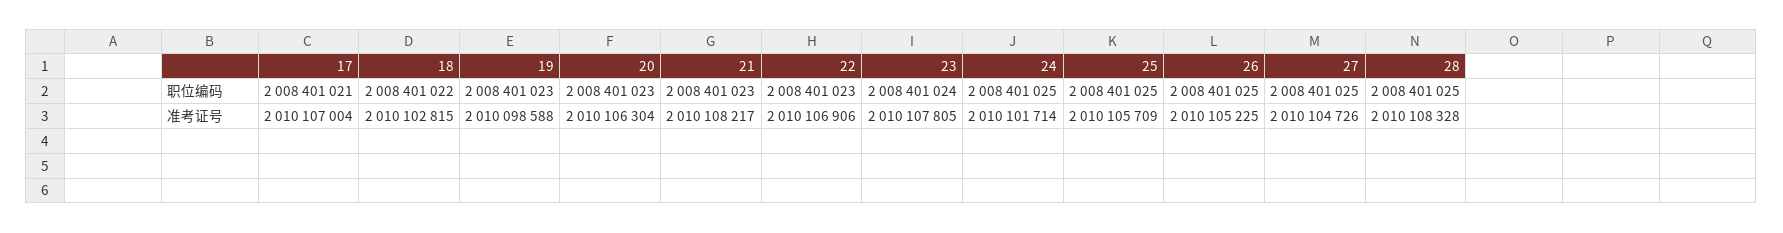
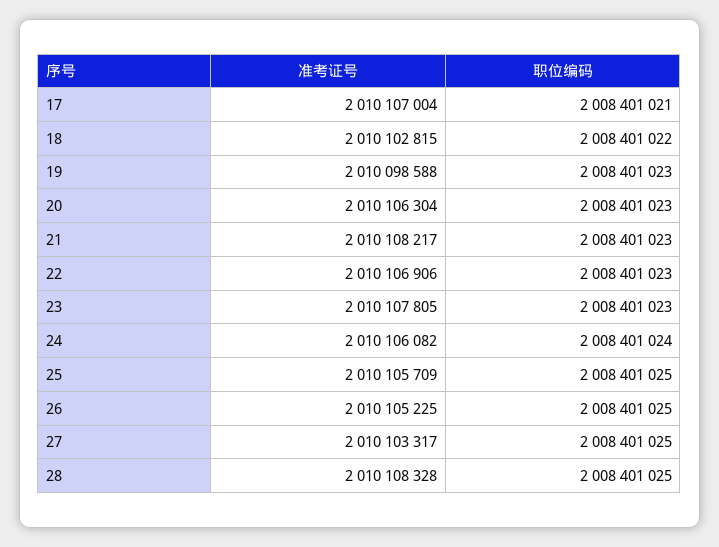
23, 职位编码: 2008401024 -> 2008401023
24, 职位编码: 2008401025 -> 2008401024
24, 准考证号: 2010101714 -> 2010106082
27, 准考证号: 2010104726 -> 2010103317

